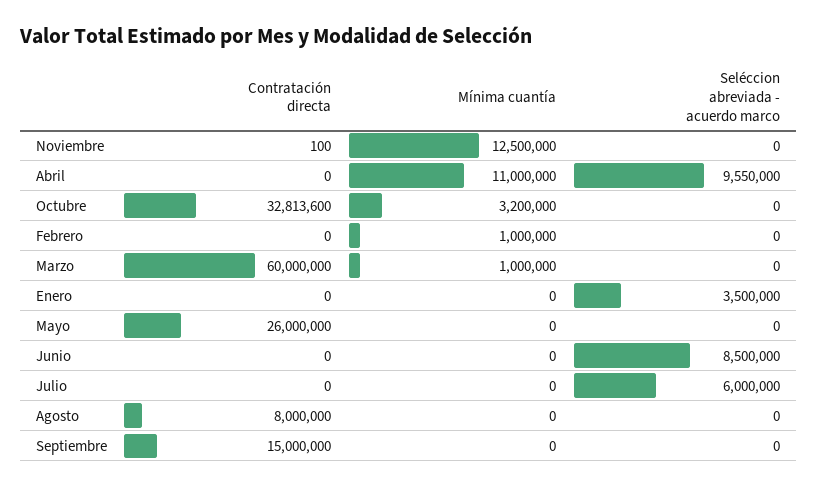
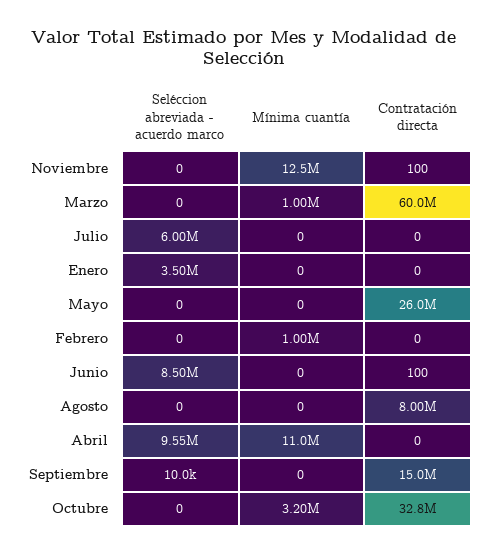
Contratación directa, Junio: 0 -> 100
Seléccion abreviada - acuerdo marco, Septiembre: 0 -> 10000

